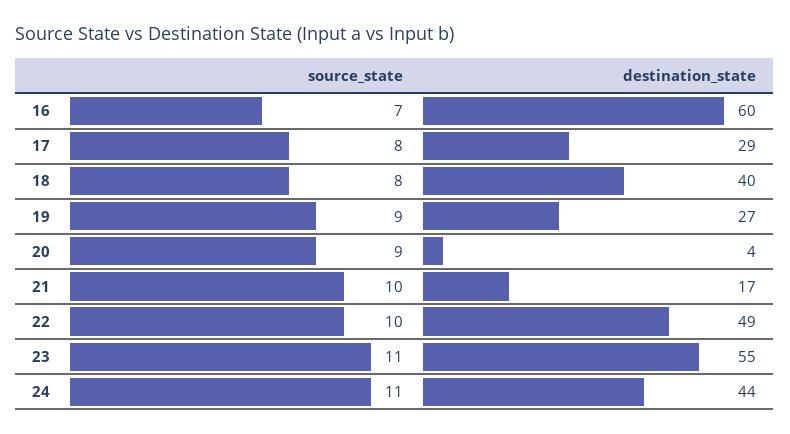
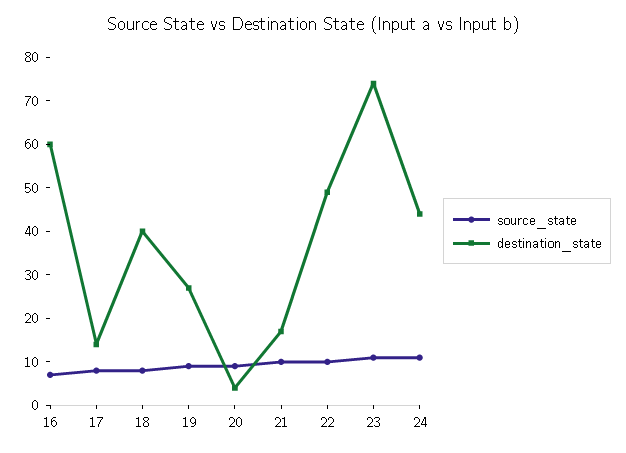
destination_state, 17: 29 -> 15
destination_state, 23: 55 -> 75

